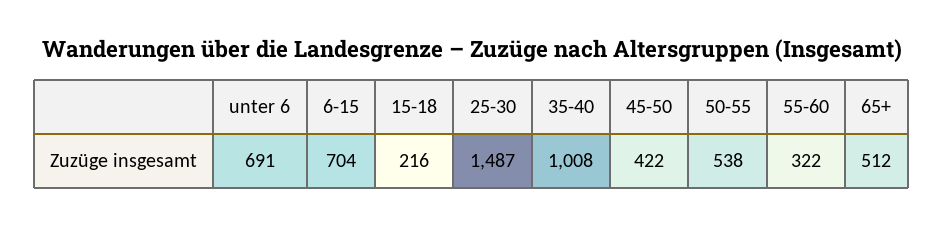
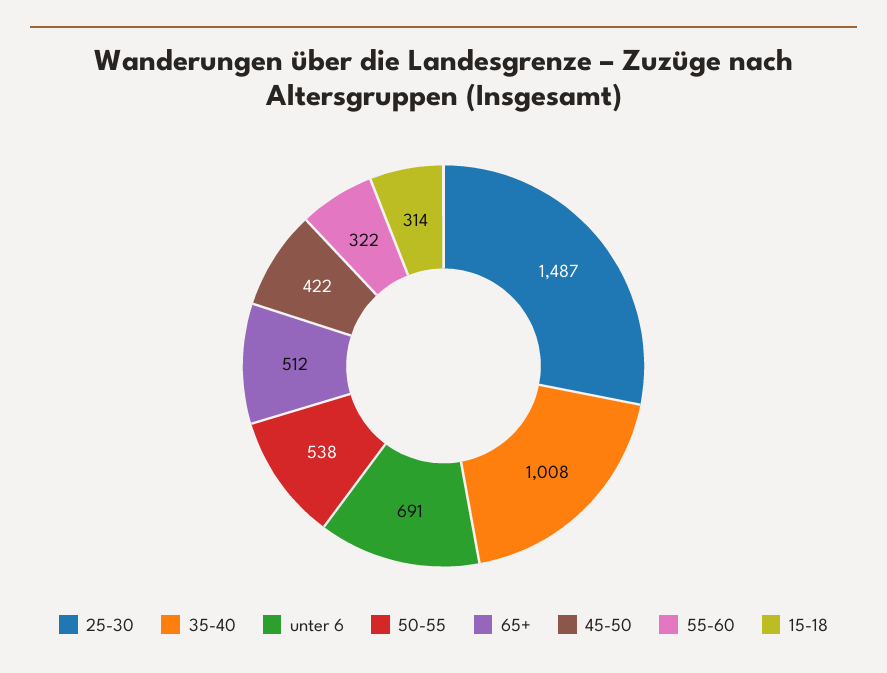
6-15: 704 -> none
15-18: 216 -> 314

